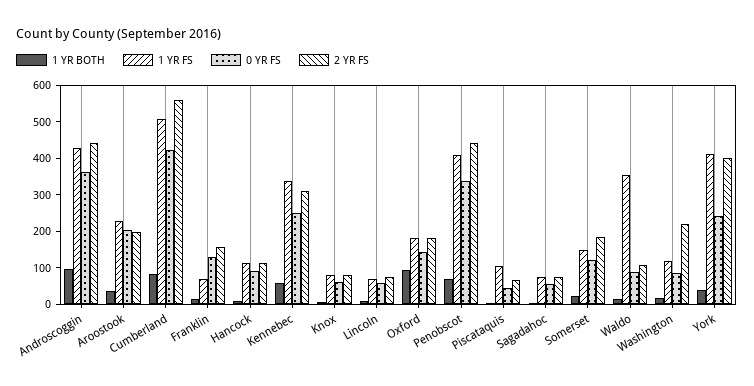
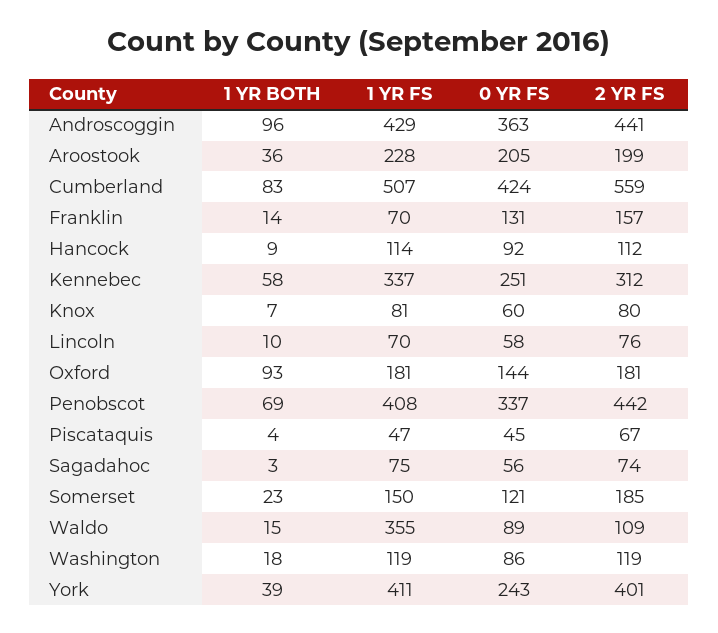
1 YR FS, Piscataquis: 100 -> 47
2 YR FS, Washington: 225 -> 119

